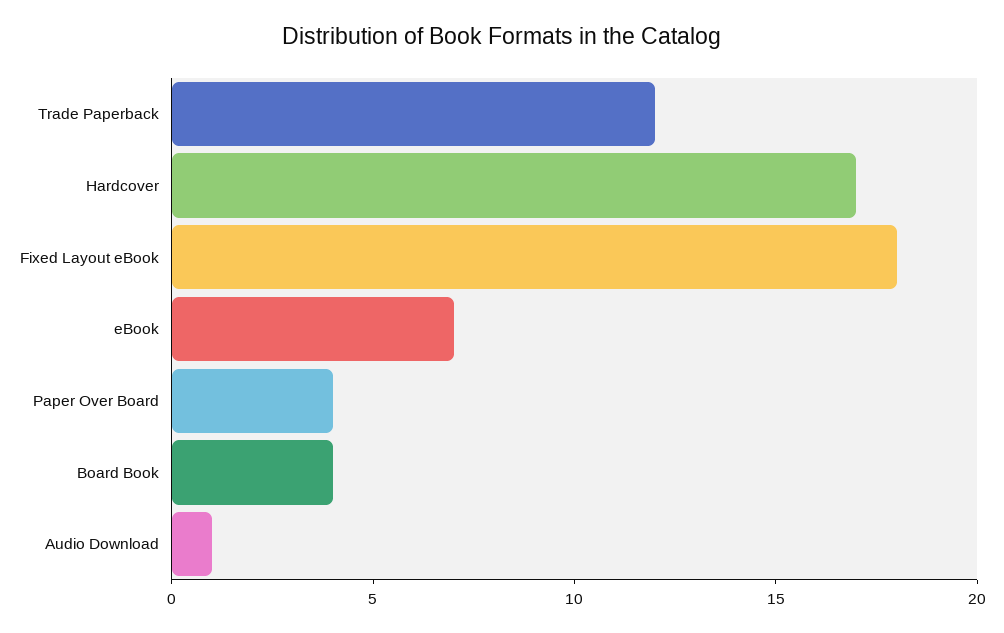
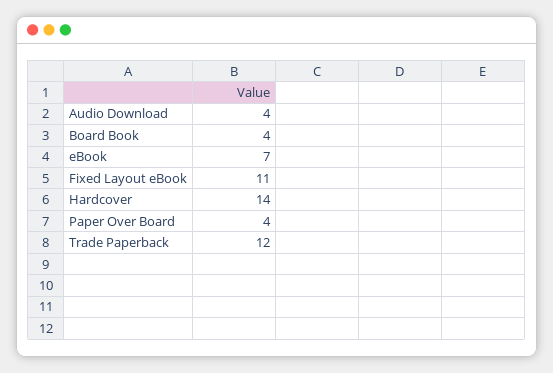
Hardcover: 17 -> 14
Fixed Layout eBook: 18 -> 11
Audio Download: 1 -> 4

